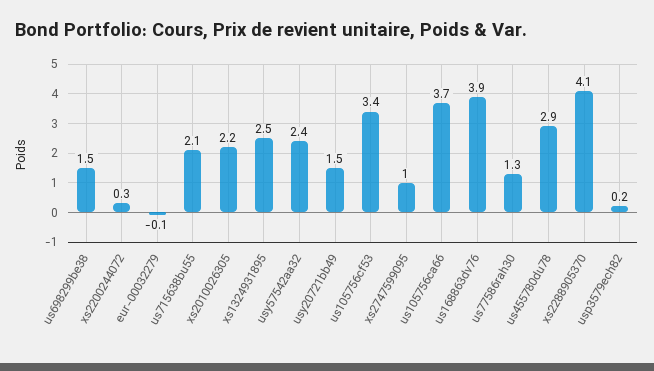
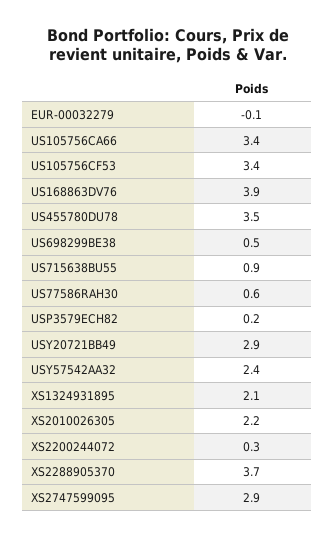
us698299be38: 1.5 -> 0.5
us715638bu55: 2.1 -> 0.9
xs1324931895: 2.5 -> 2.1
usy20721bb49: 1.5 -> 2.9
xs2747599095: 1 -> 2.9
us105756ca66: 3.7 -> 3.4
us77586rah30: 1.3 -> 0.6
us455780du78: 2.9 -> 3.5
xs2288905370: 4.1 -> 3.7

